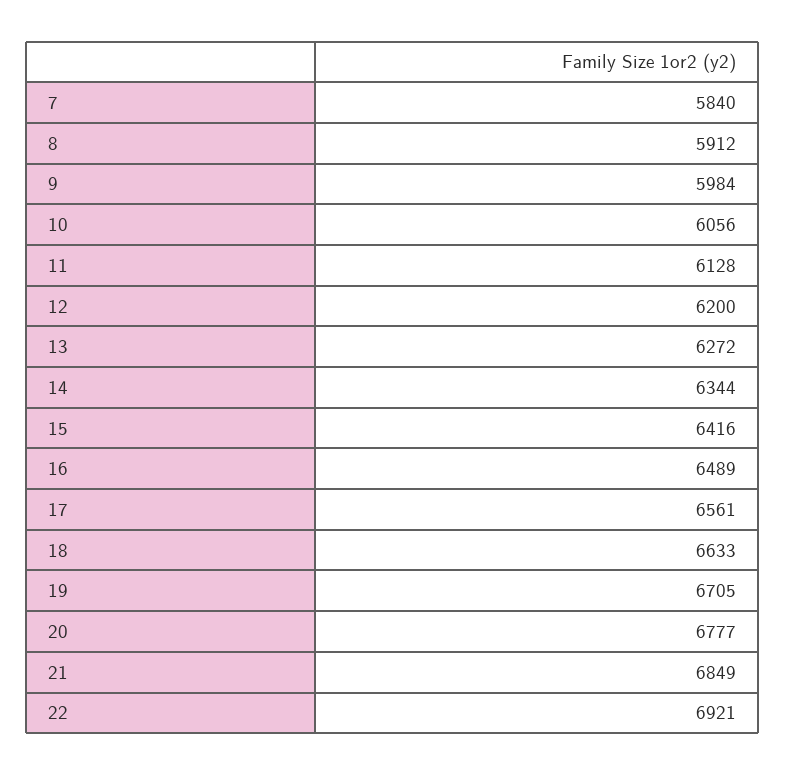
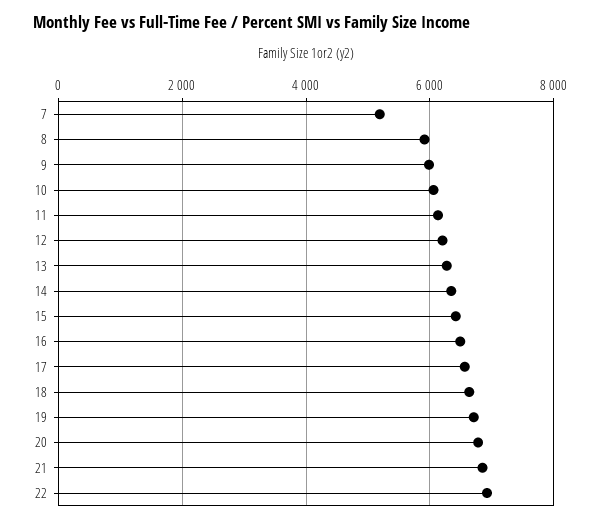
7: 5840 -> 5200

